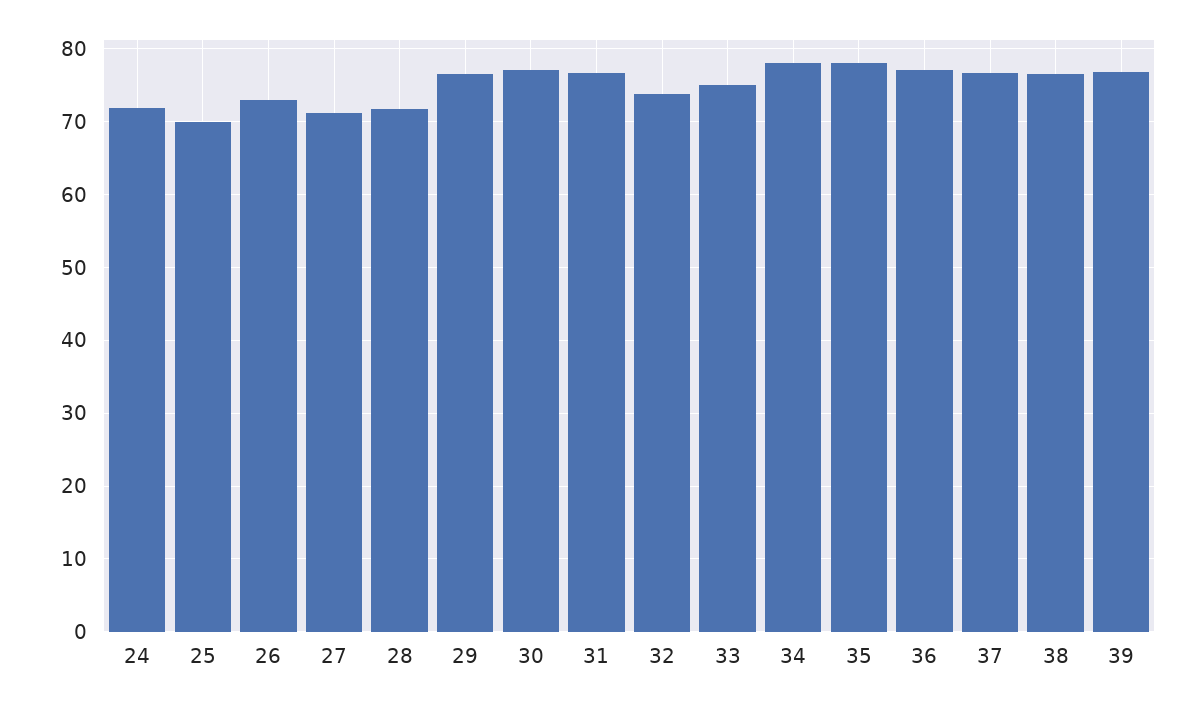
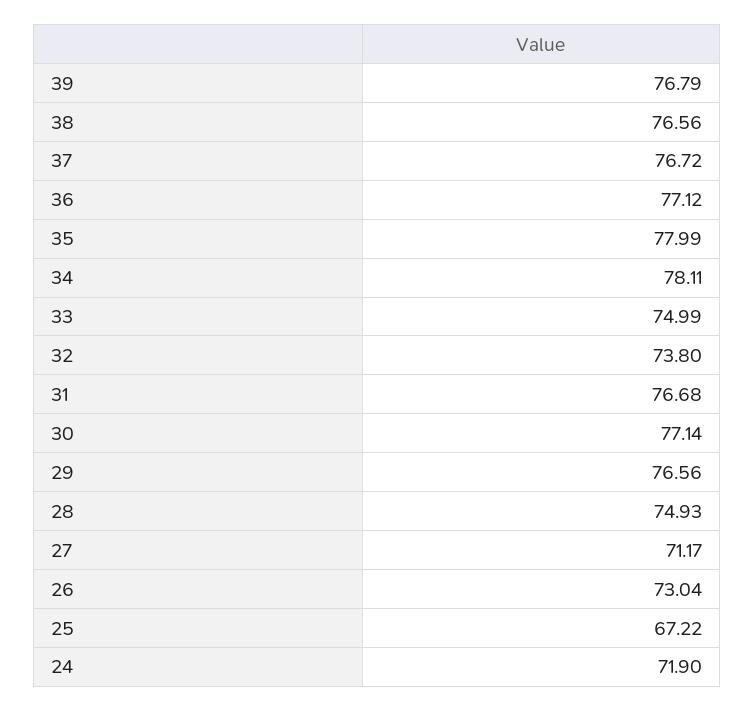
25: 70 -> 67.22
28: 72 -> 74.93

